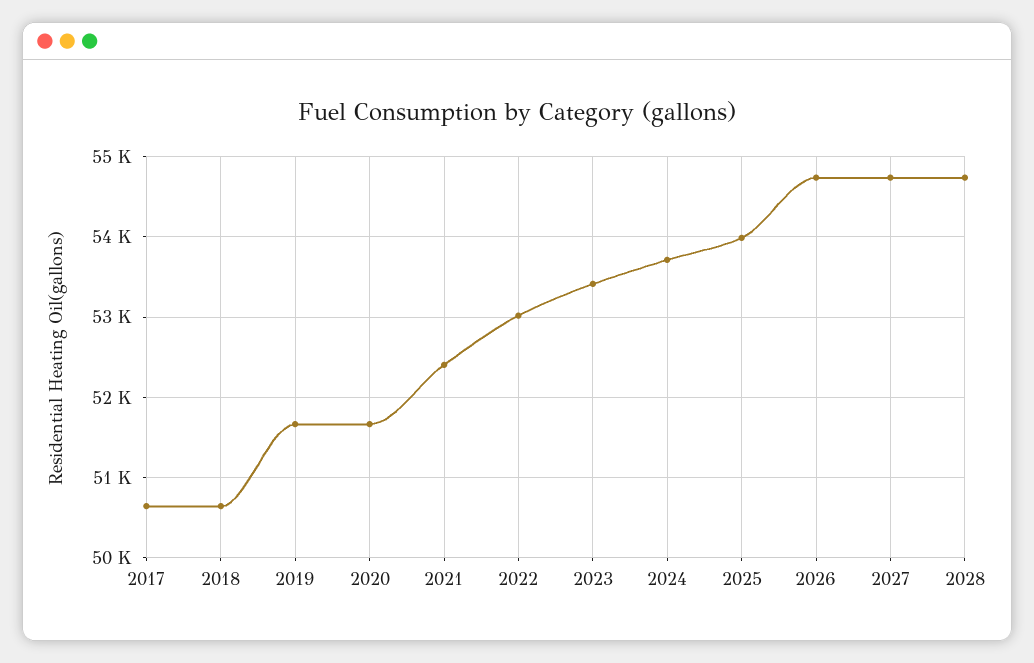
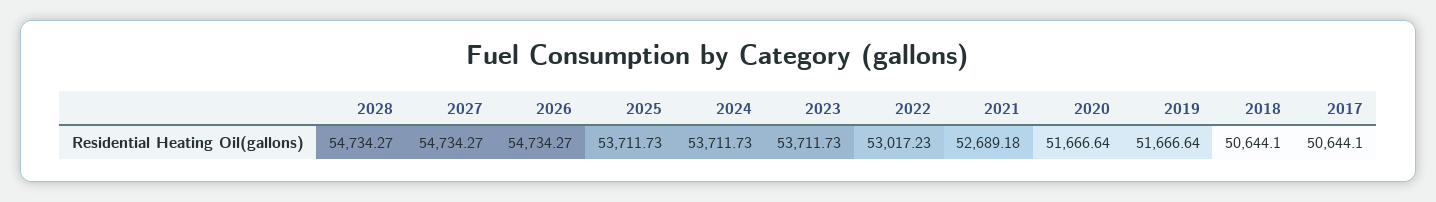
2021: 52400 -> 52689.18
2023: 53400 -> 53711.73
2025: 54000 -> 53711.73

